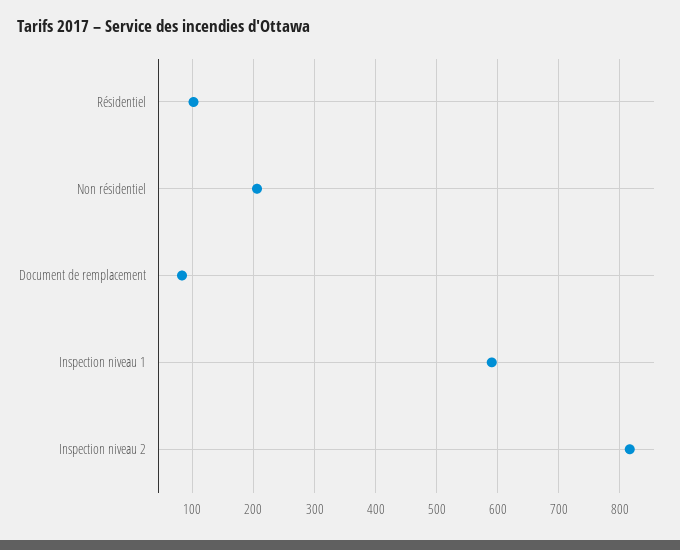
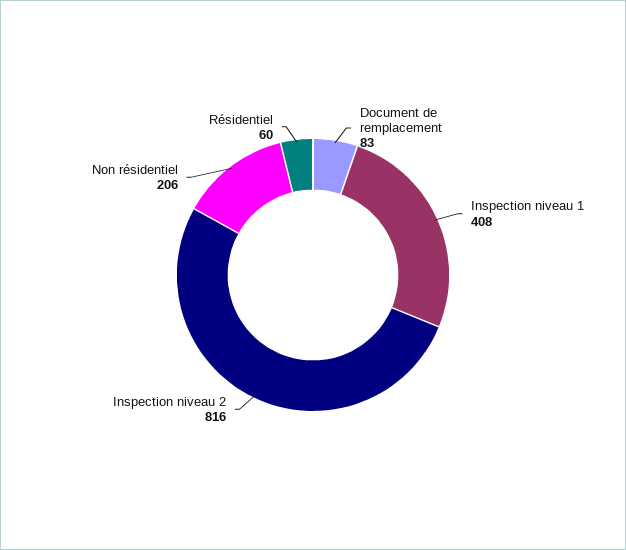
Résidentiel: 100 -> 60
Inspection niveau 1: 590 -> 408

